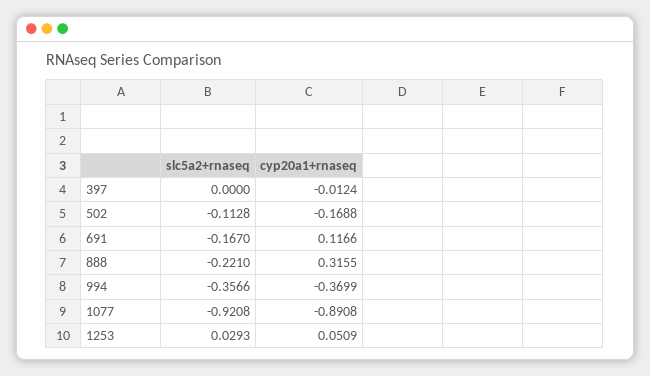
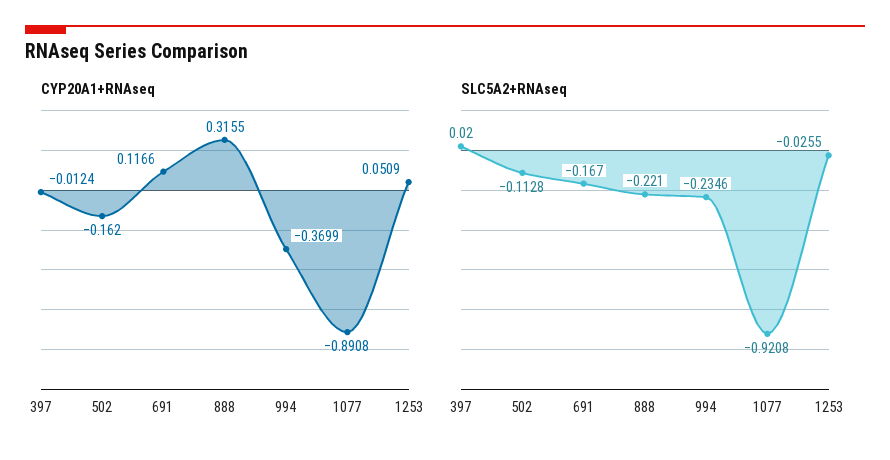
slc5a2+rnaseq, 397: 0 -> 0.02
cyp20a1+rnaseq, 502: -0.1688 -> -0.162
slc5a2+rnaseq, 994: -0.3566 -> -0.2346
slc5a2+rnaseq, 1253: 0.0293 -> -0.0255

